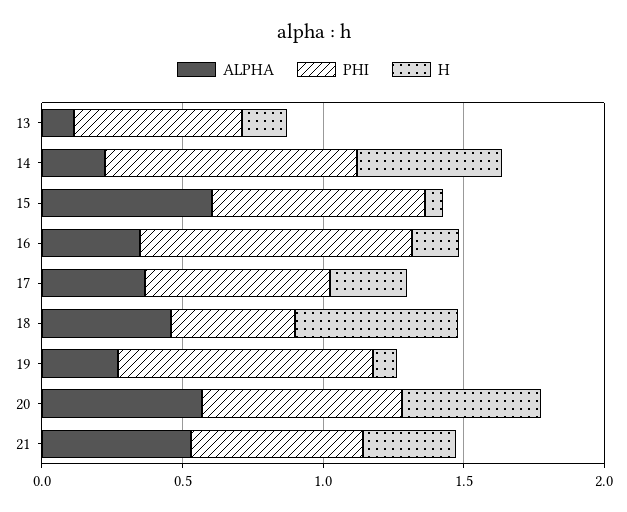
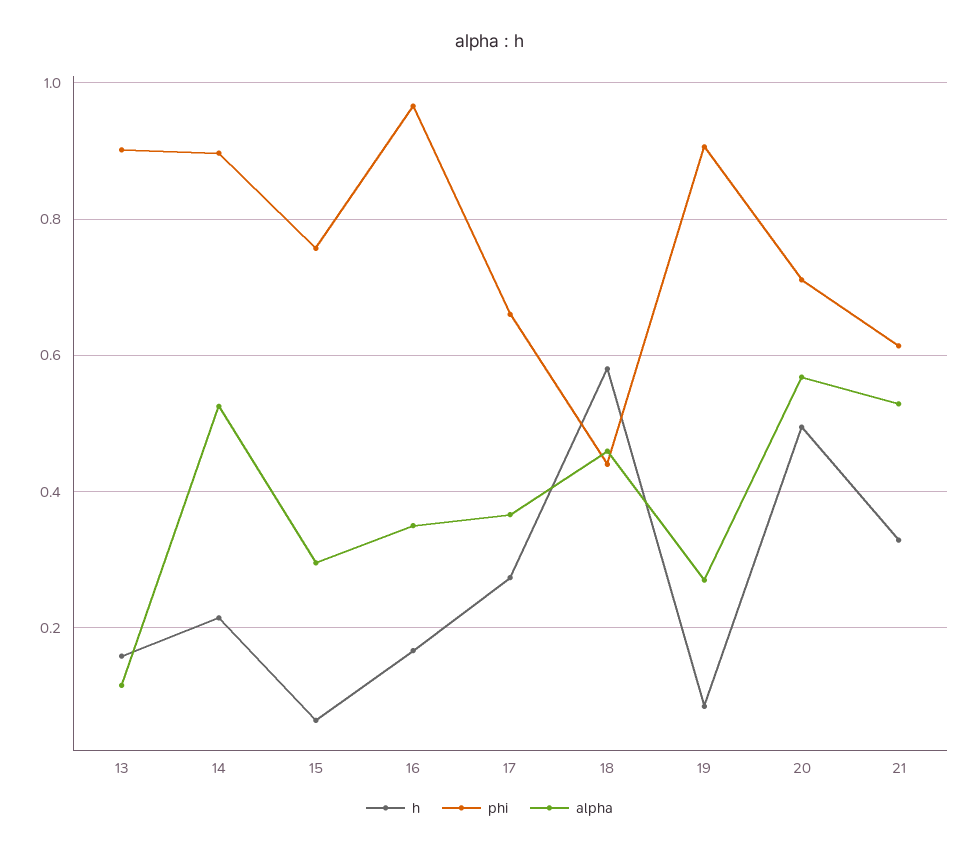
PHI, 13: 0.6 -> 0.9
ALPHA, 14: 0.2 -> 0.52
H, 14: 0.5 -> 0.22
ALPHA, 15: 0.6 -> 0.3

